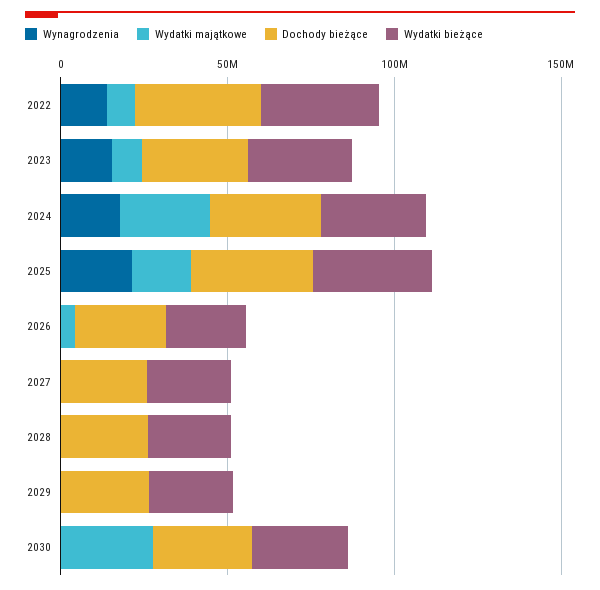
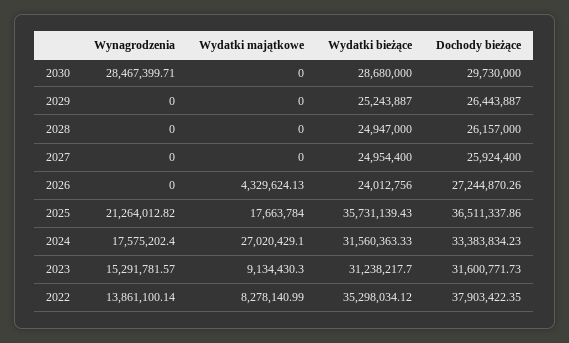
Wynagrodzenia, 2030: 0 -> 28467399.71
Wydatki majątkowe, 2030: 30000000 -> 0

